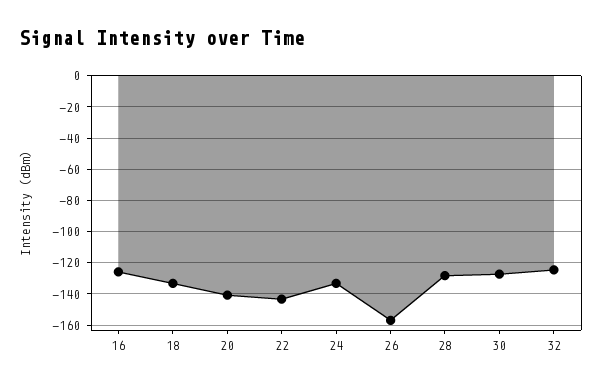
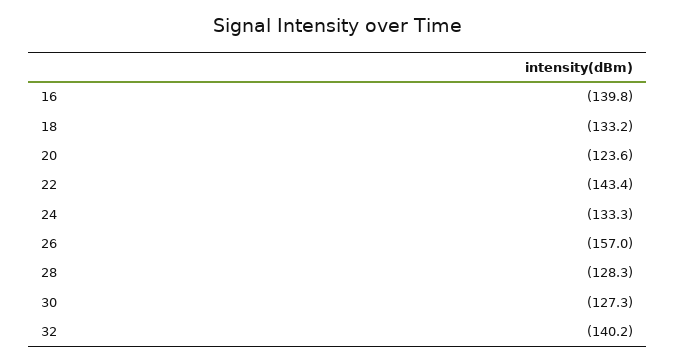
16: -125 -> -139.8
20: -140 -> -123.6
32: -125 -> -140.2

